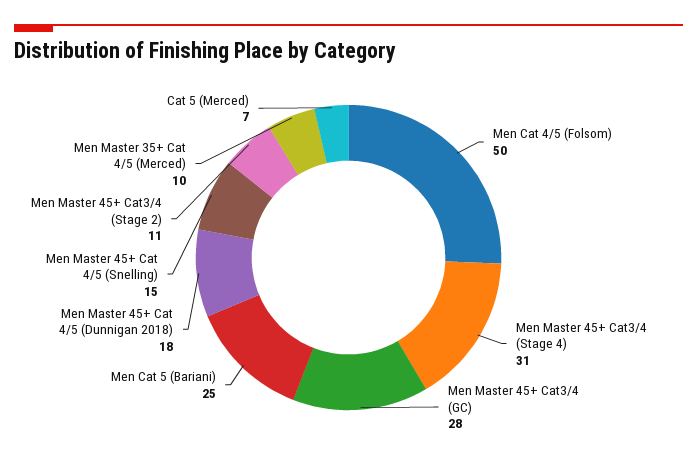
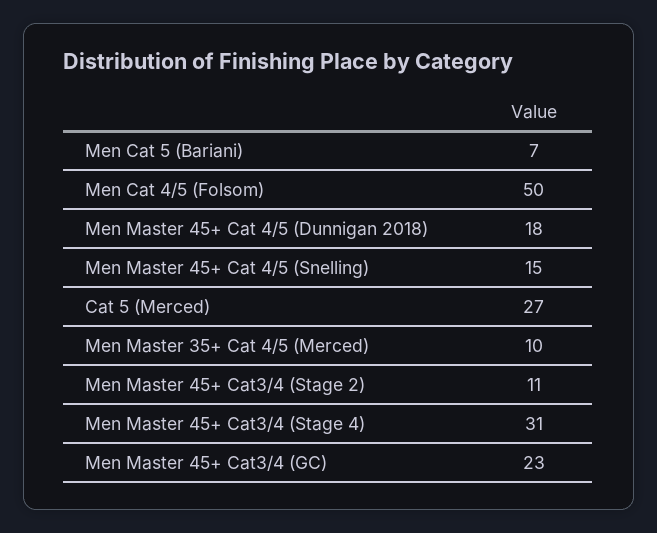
Men Master 45+ Cat3/4 (GC): 28 -> 23
Men Cat 5 (Bariani): 25 -> 7
Cat 5 (Merced): 7 -> 27

